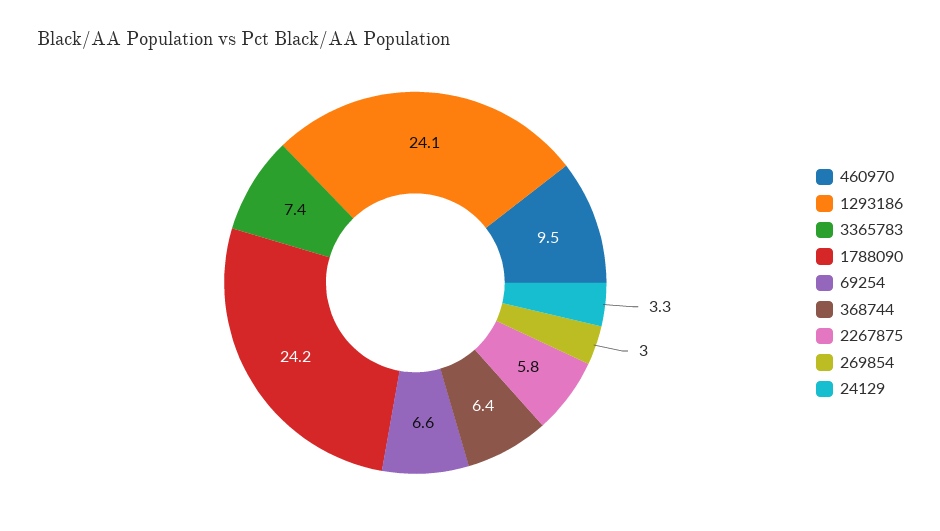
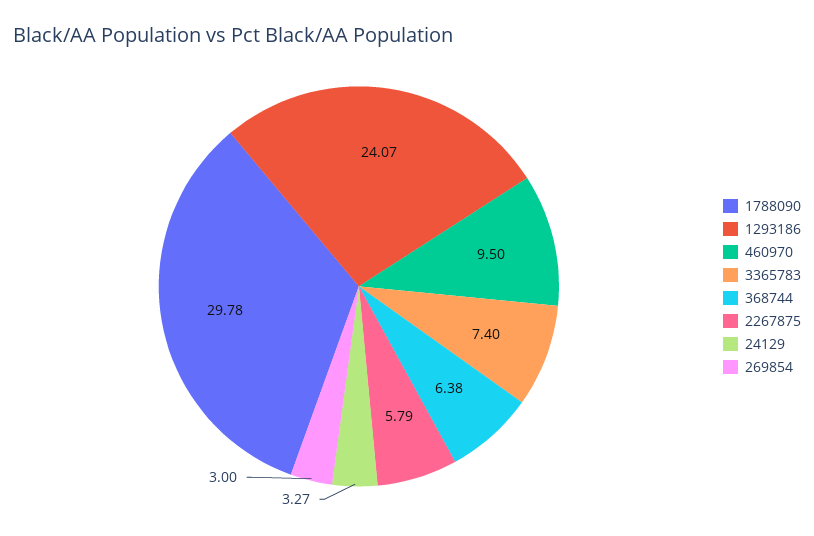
1788090: 24.2 -> 29.78
69254: 6.6 -> none

